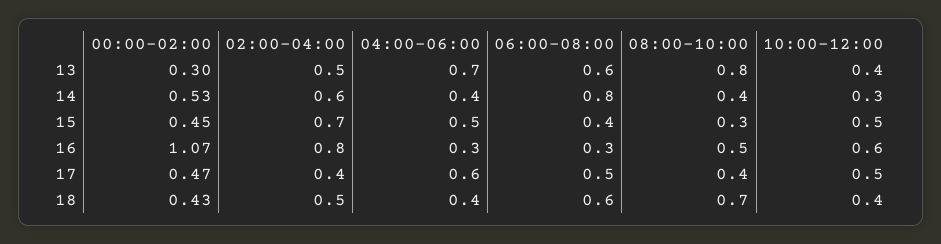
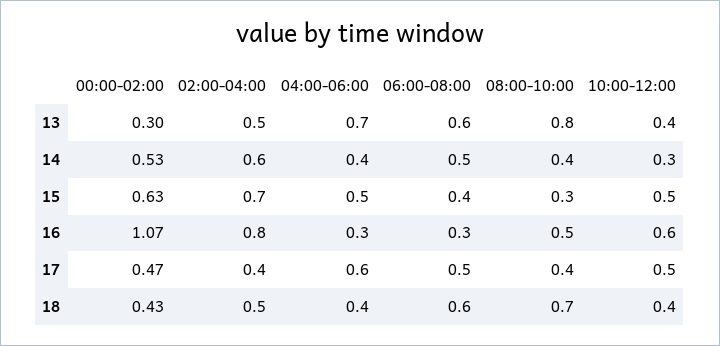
06:00-08:00, 14: 0.8 -> 0.5
00:00-02:00, 15: 0.45 -> 0.63

